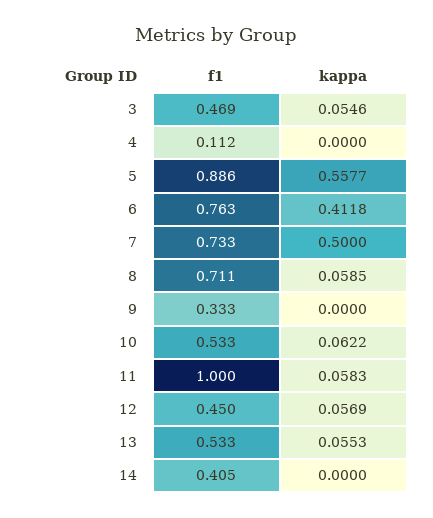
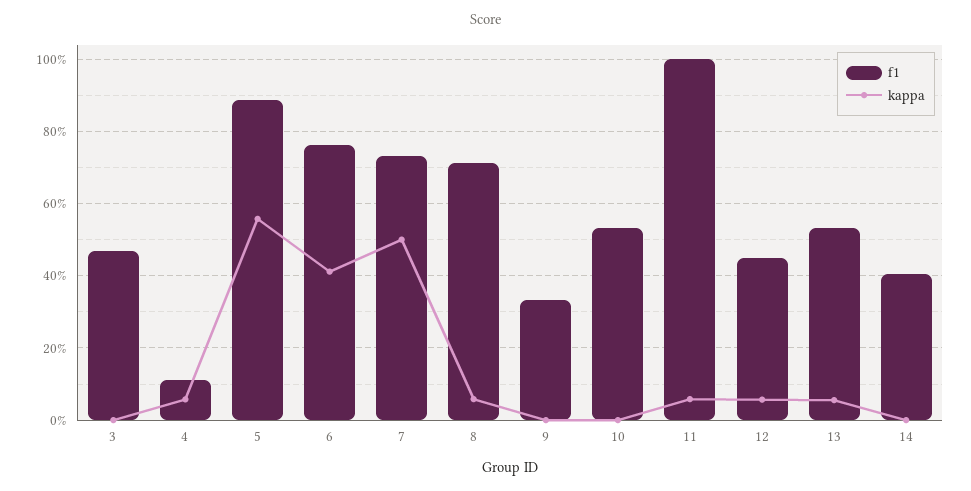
kappa, 3: 0.0546 -> 0
kappa, 4: 0 -> 0.06
kappa, 10: 0.0622 -> 0

